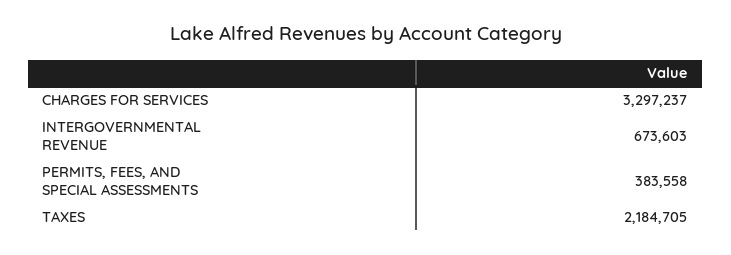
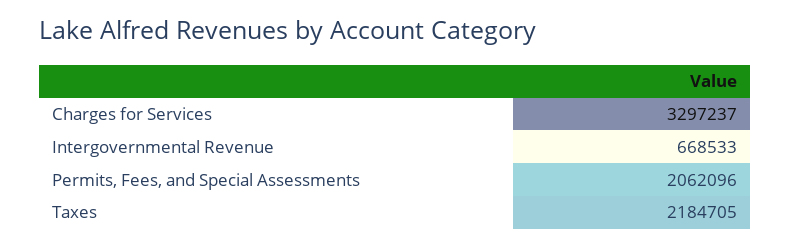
INTERGOVERNMENTAL REVENUE: 673603 -> 668533
PERMITS, FEES, AND SPECIAL ASSESSMENTS: 383558 -> 2062096

